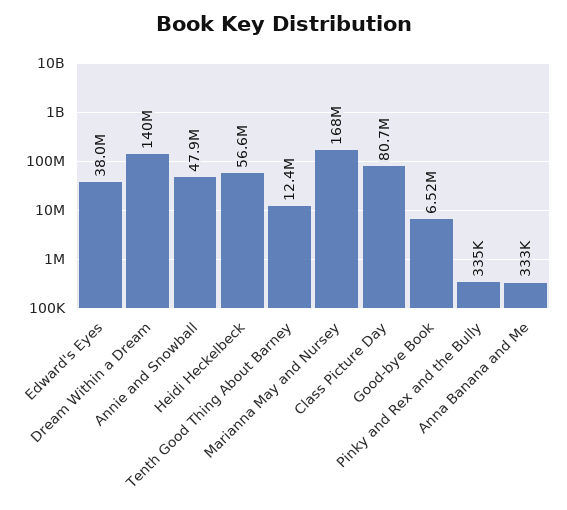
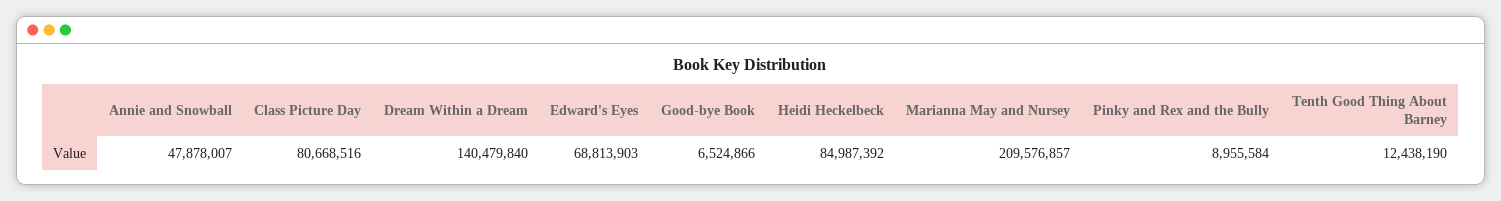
Edward's Eyes: 38000000 -> 68813903
Heidi Heckelbeck: 56600000 -> 84987392
Marianna May and Nursey: 168000000 -> 209576857
Pinky and Rex and the Bully: 335000 -> 8955584
Anna Banana and Me: 333000 -> none

